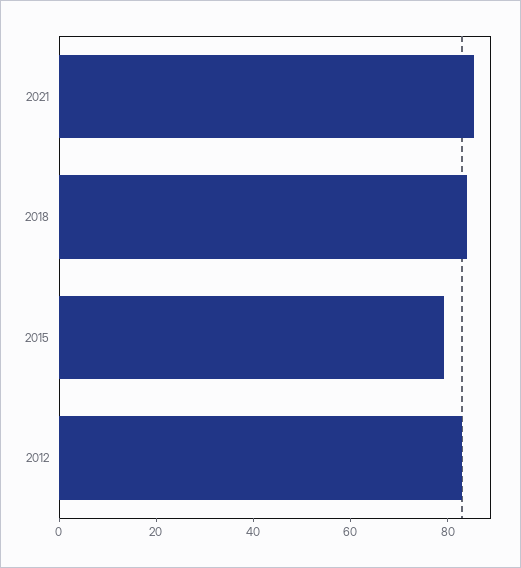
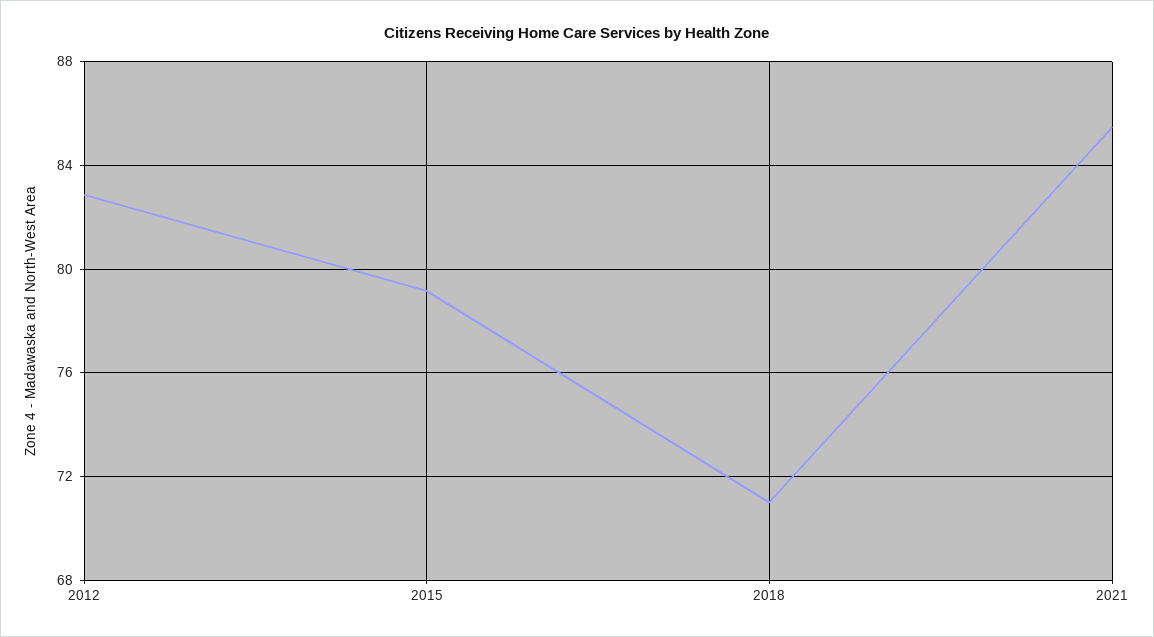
2018: 85 -> 71

